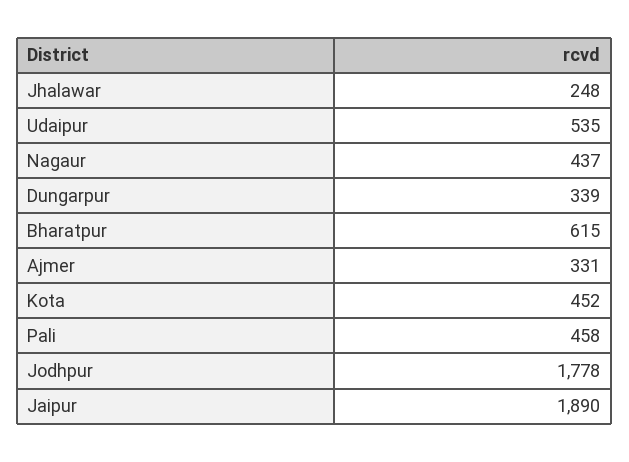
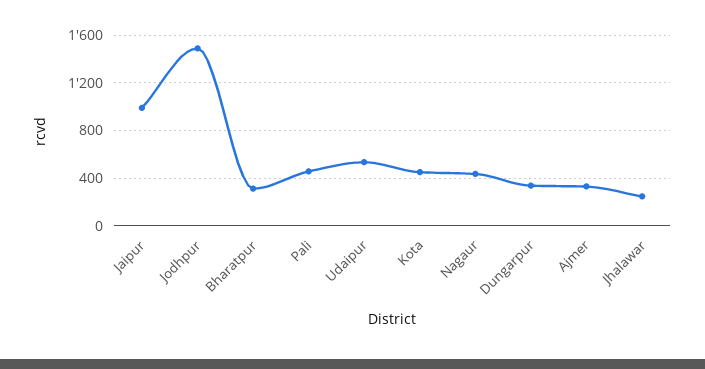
Bharatpur: 615 -> 300
Jodhpur: 1778 -> 1500
Jaipur: 1890 -> 1000

